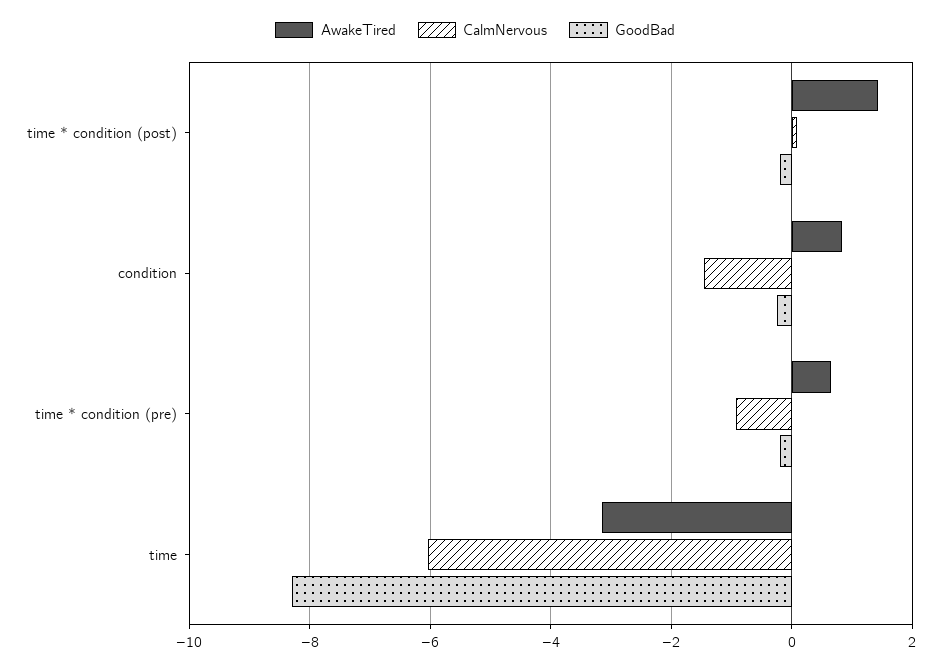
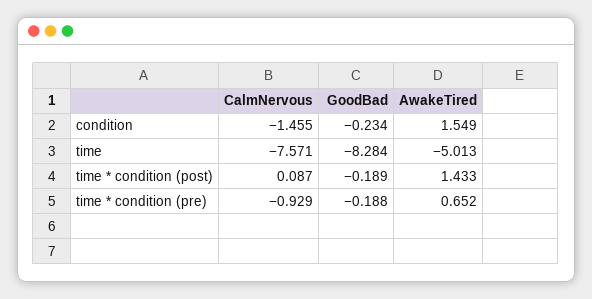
AwakeTired, condition: 0.8 -> 1.549
AwakeTired, time: -3.2 -> -5.013
CalmNervous, time: -6 -> -7.571

